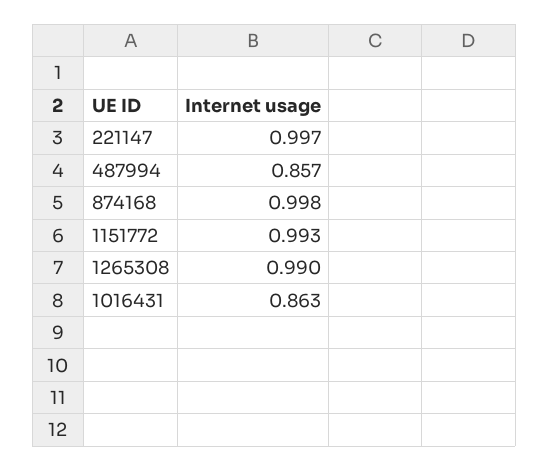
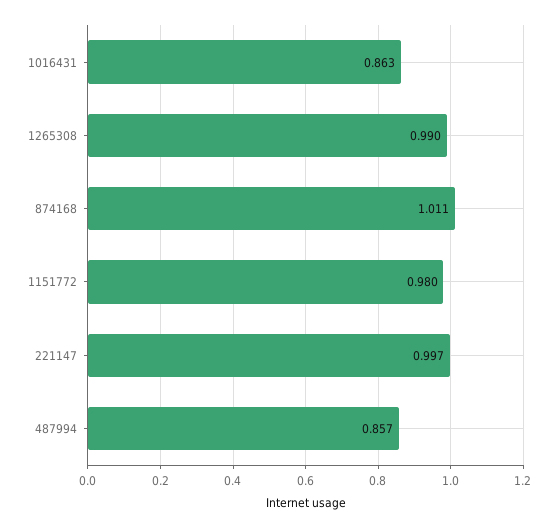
874168: 0.998 -> 1.011
1151772: 0.993 -> 0.98

